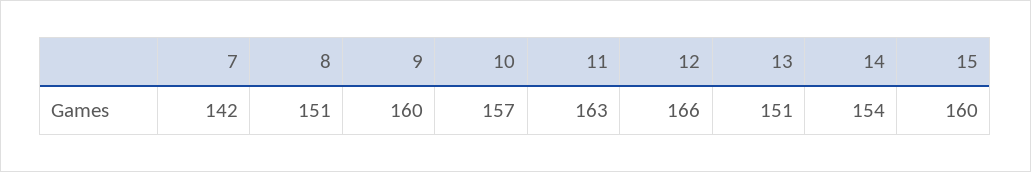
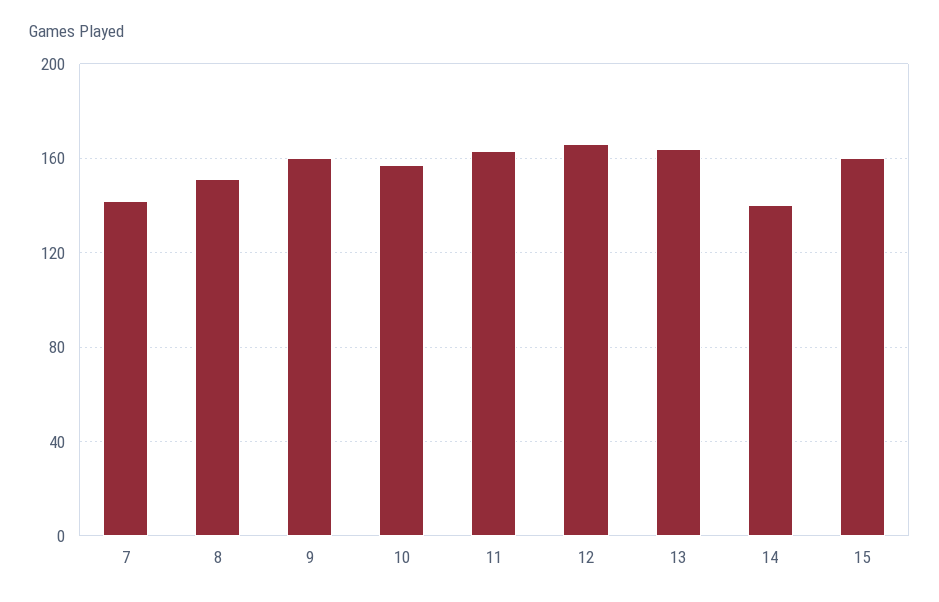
13: 151 -> 165
14: 154 -> 140

